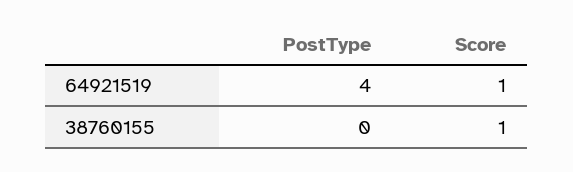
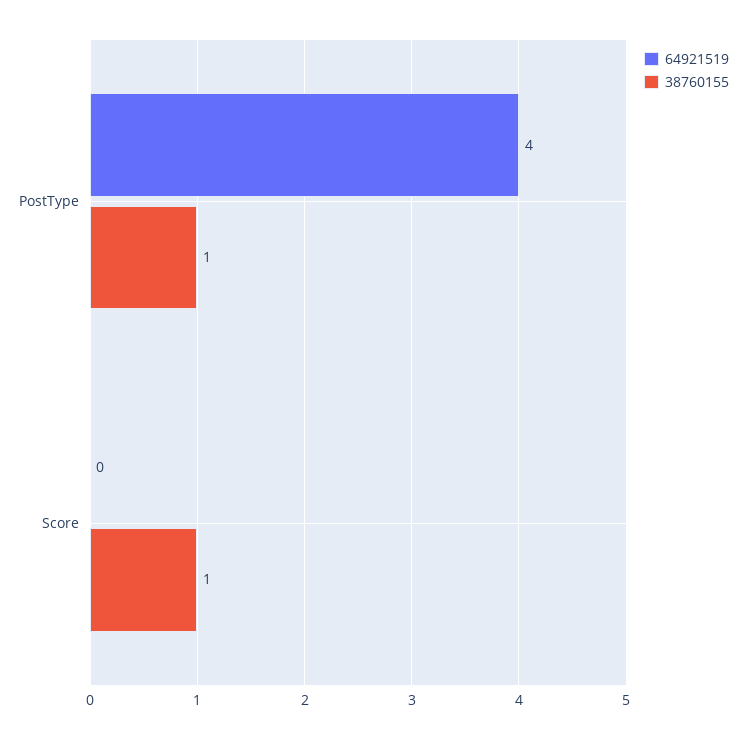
64921519, Score: 1 -> 0
38760155, PostType: 0 -> 1

